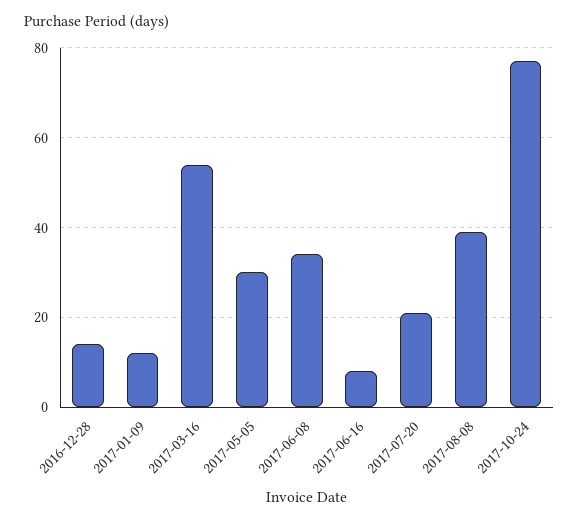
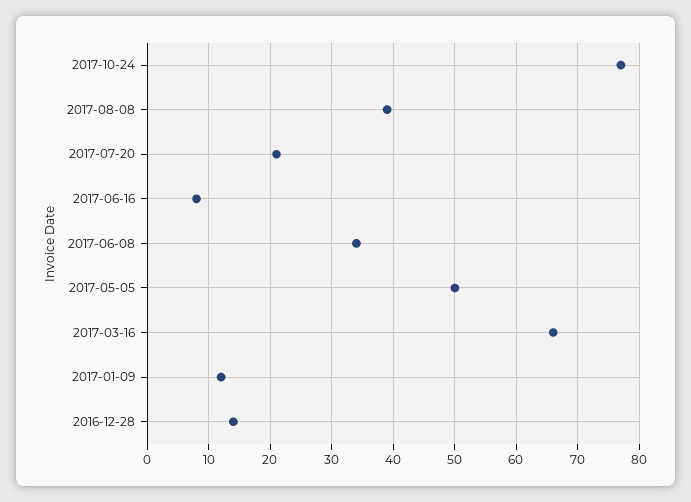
2017-03-16: 55 -> 66
2017-05-05: 30 -> 50

